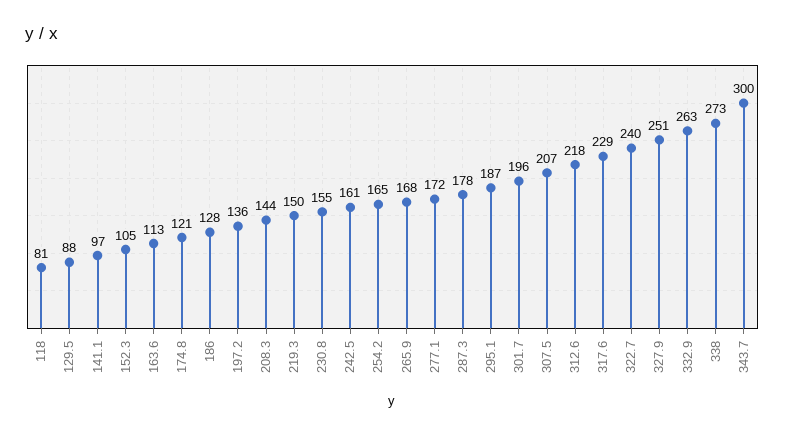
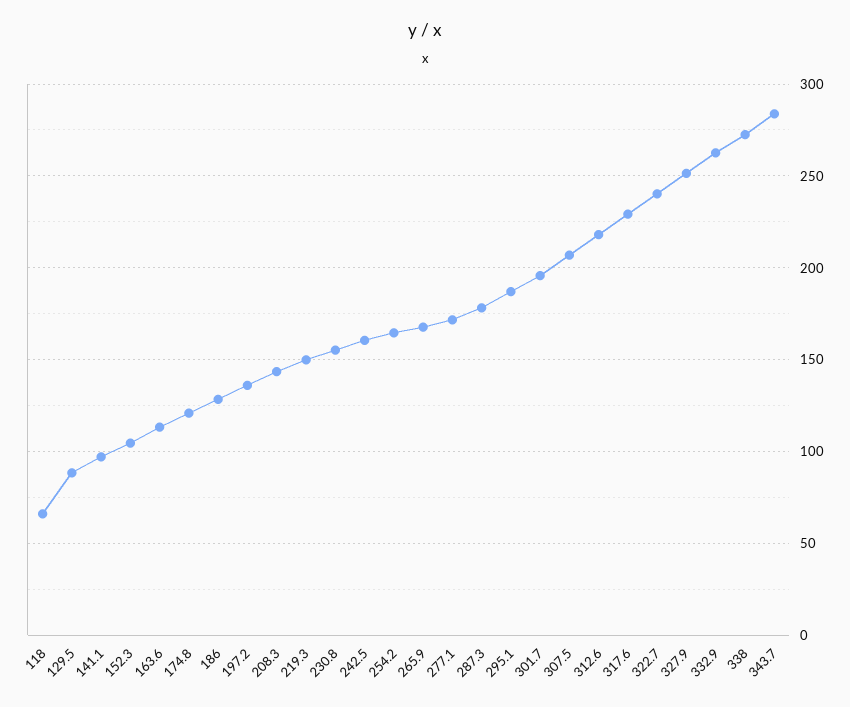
118: 81 -> 65
343.7: 300 -> 285

